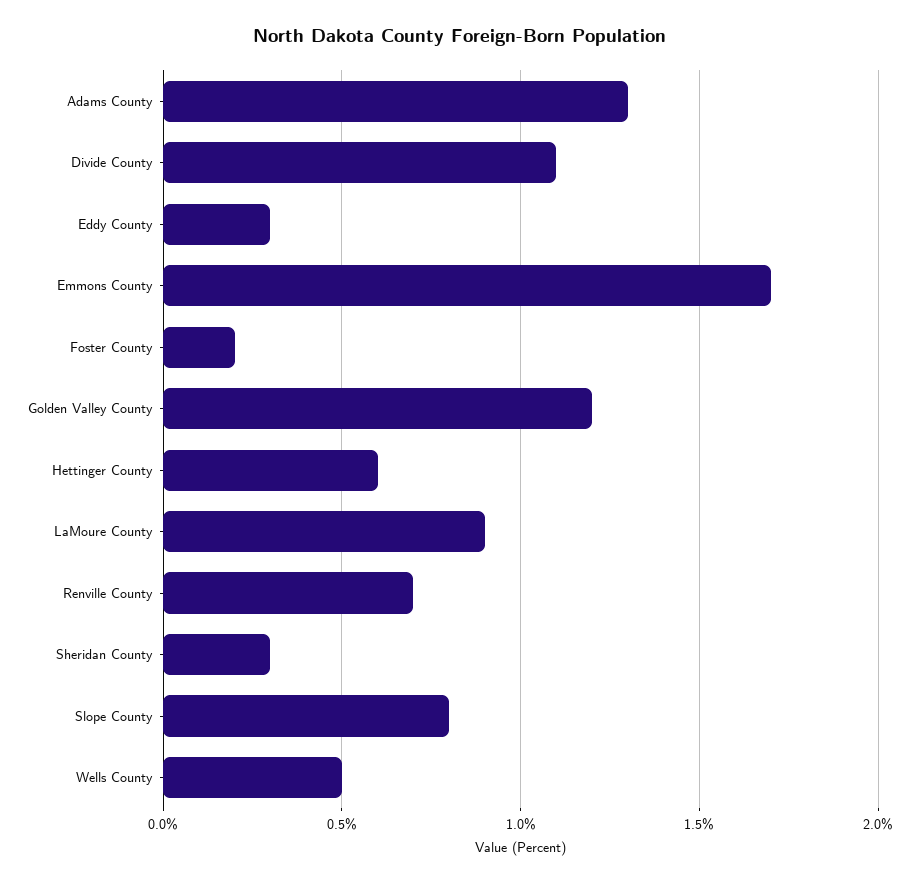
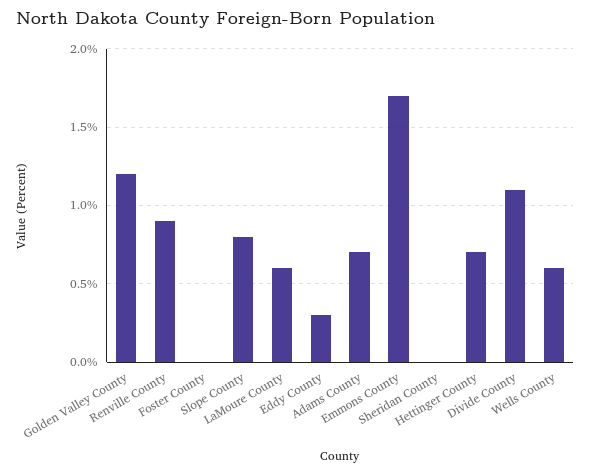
Adams County: 1.3 -> 0.7
Foster County: 0.2 -> 0
Hettinger County: 0.6 -> 0.7
LaMoure County: 0.9 -> 0.6
Renville County: 0.7 -> 0.9
Sheridan County: 0.3 -> 0
Wells County: 0.5 -> 0.6

